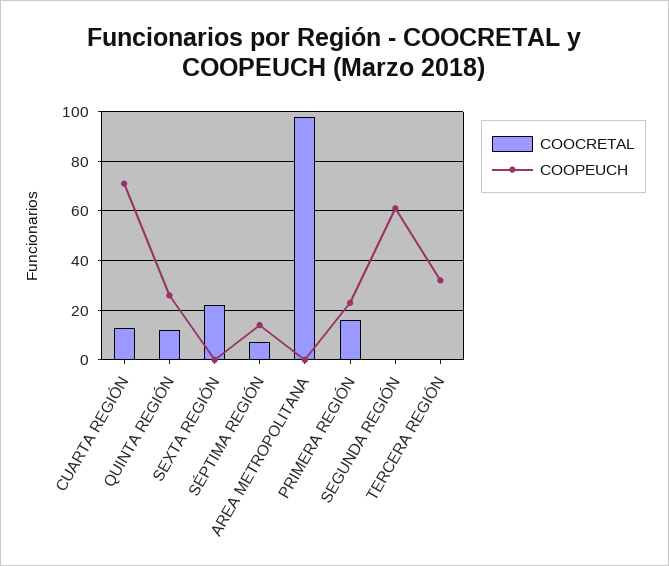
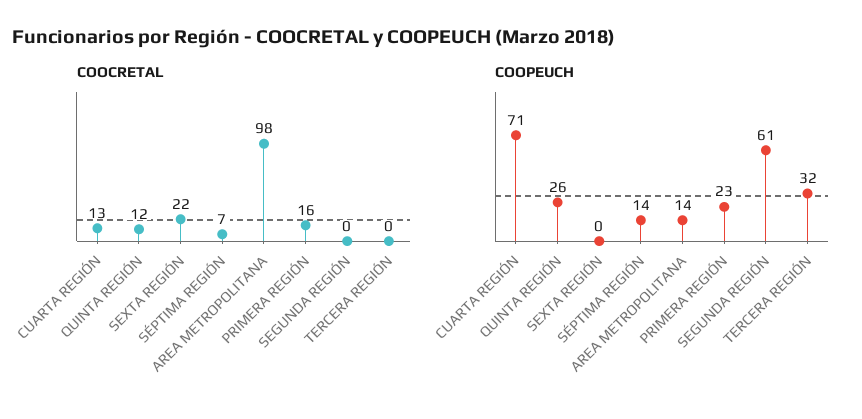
COOPEUCH, AREA METROPOLITANA: 0 -> 14

